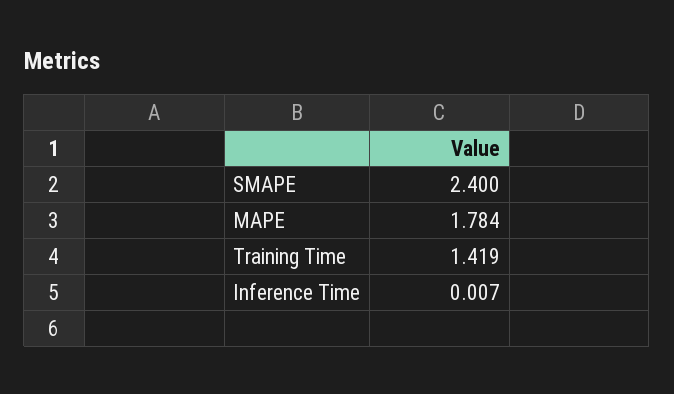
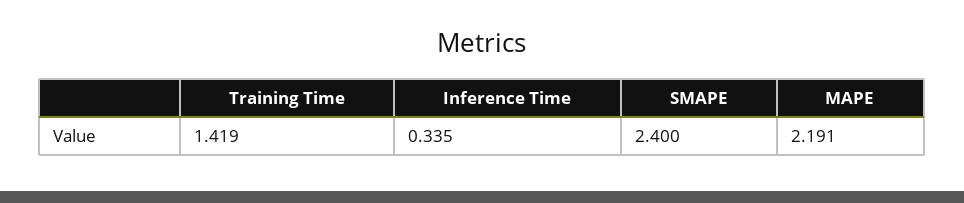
MAPE: 1.784 -> 2.191
Inference Time: 0.007 -> 0.335

